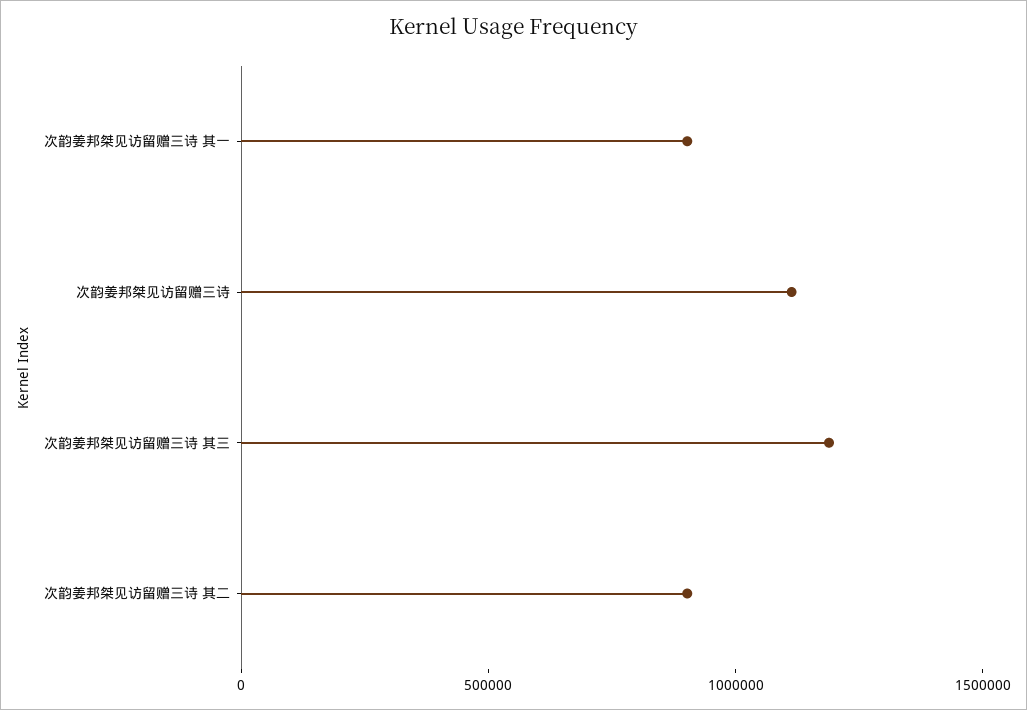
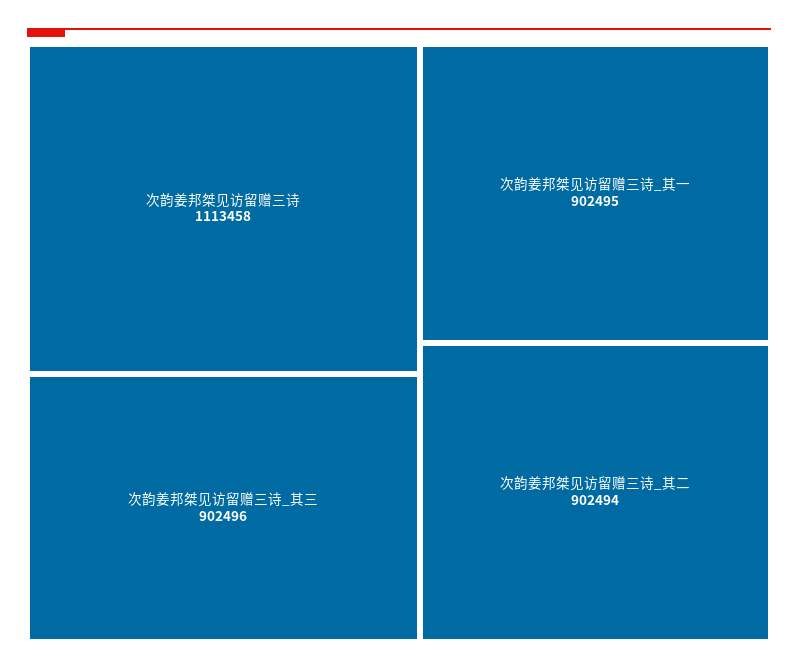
次韵姜邦桀见访留赠三诗 其三: 1200000 -> 902496

